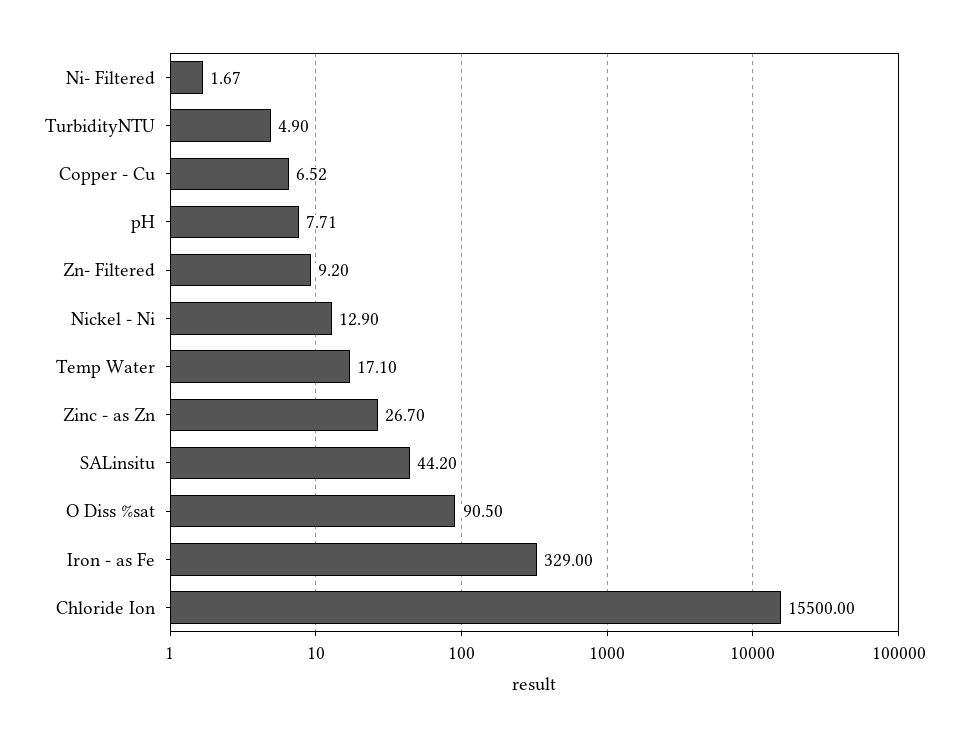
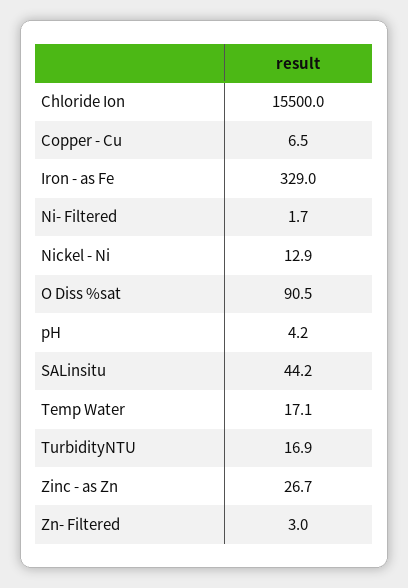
TurbidityNTU: 4.9 -> 16.9
pH: 7.71 -> 4.2
Zn- Filtered: 9.2 -> 3

